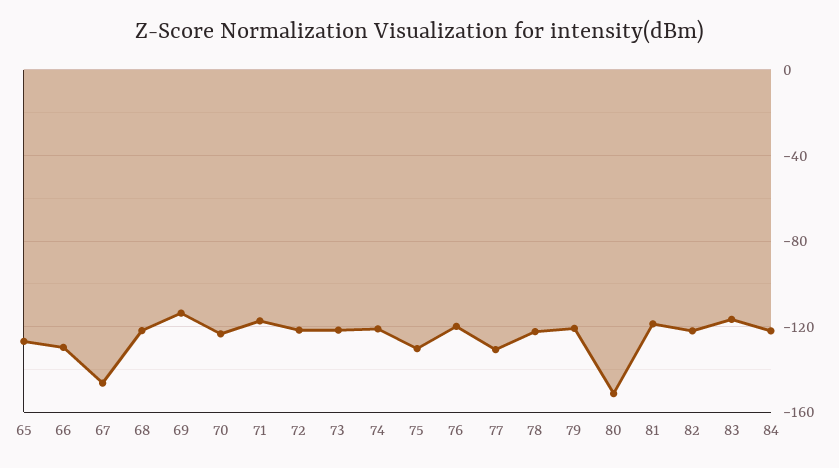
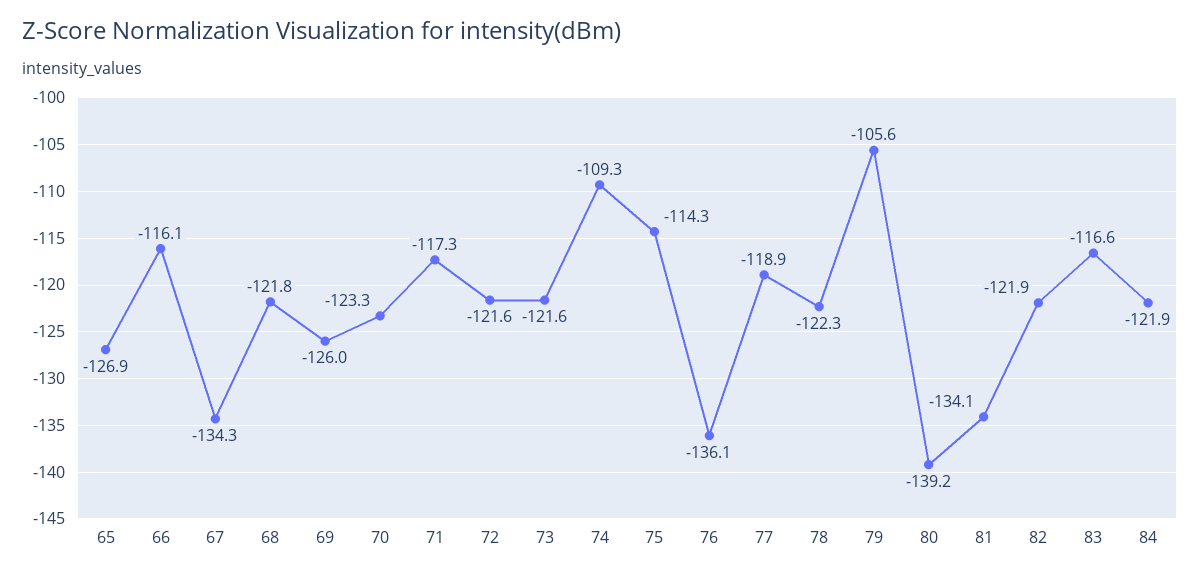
66: -130 -> -116.1
67: -145 -> -134.3
69: -115 -> -126
74: -120 -> -109.3
75: -130 -> -114.3
76: -120 -> -136.1
77: -130 -> -118.9
79: -120 -> -105.6
80: -150 -> -139.2
81: -120 -> -134.1

